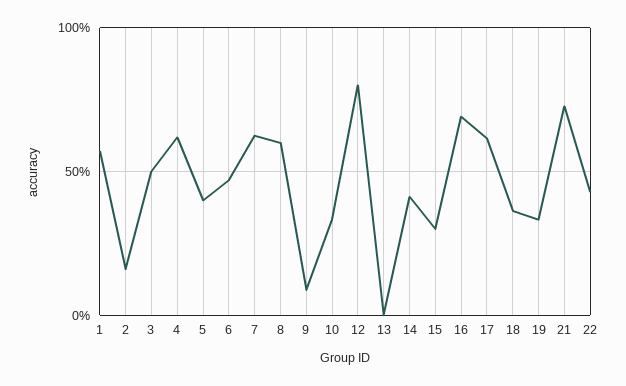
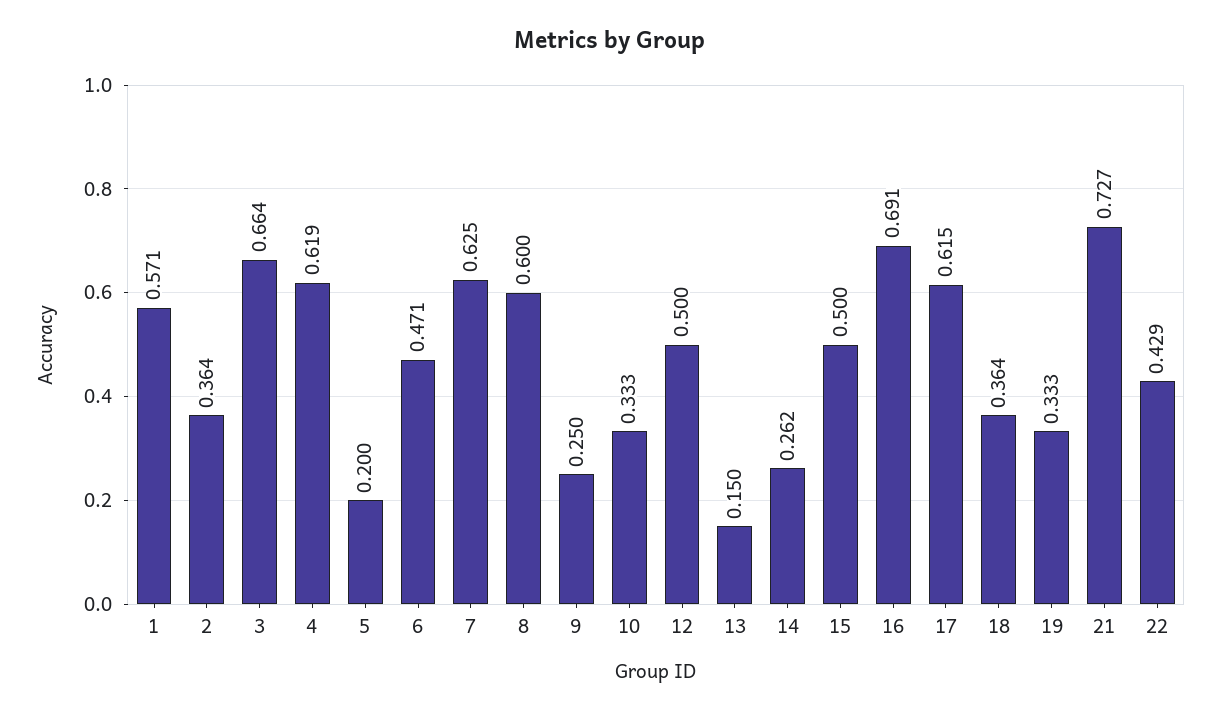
2: 0.15 -> 0.364
3: 0.5 -> 0.664
5: 0.4 -> 0.2
9: 0.1 -> 0.25
12: 0.8 -> 0.5
13: 0 -> 0.15
14: 0.4 -> 0.262
15: 0.3 -> 0.5

